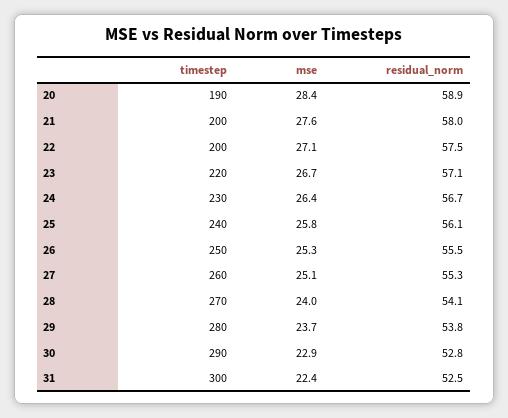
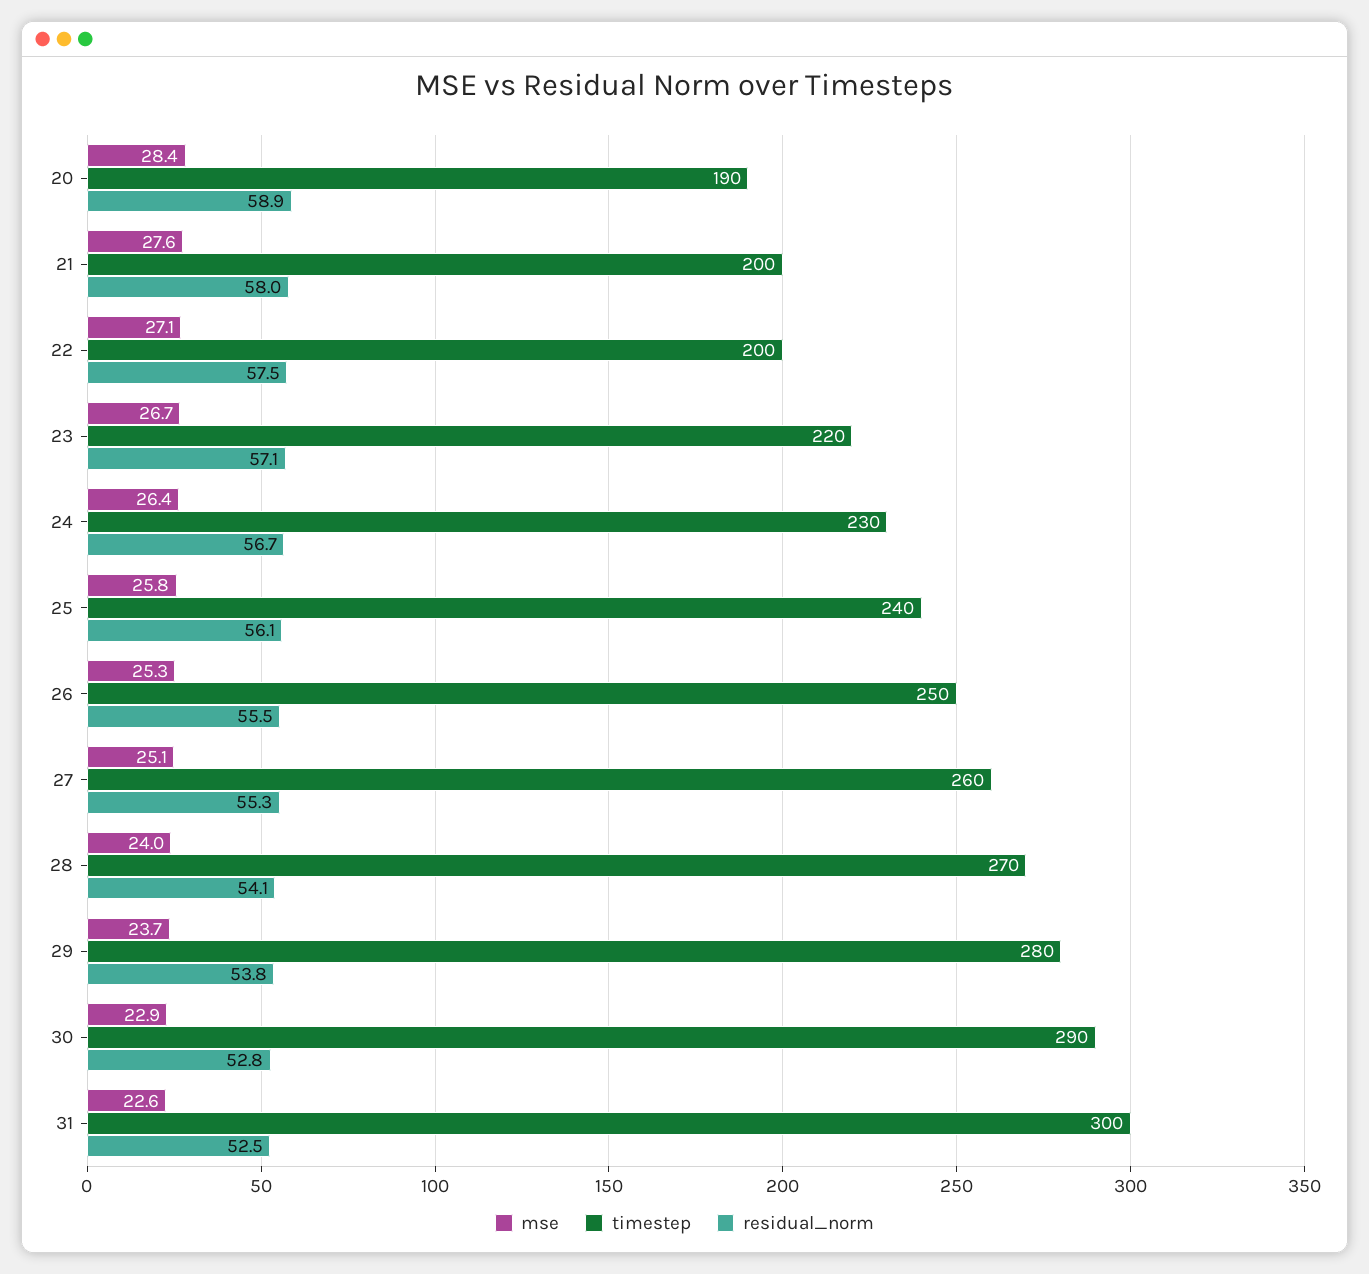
mse, 31: 22.4 -> 22.6

